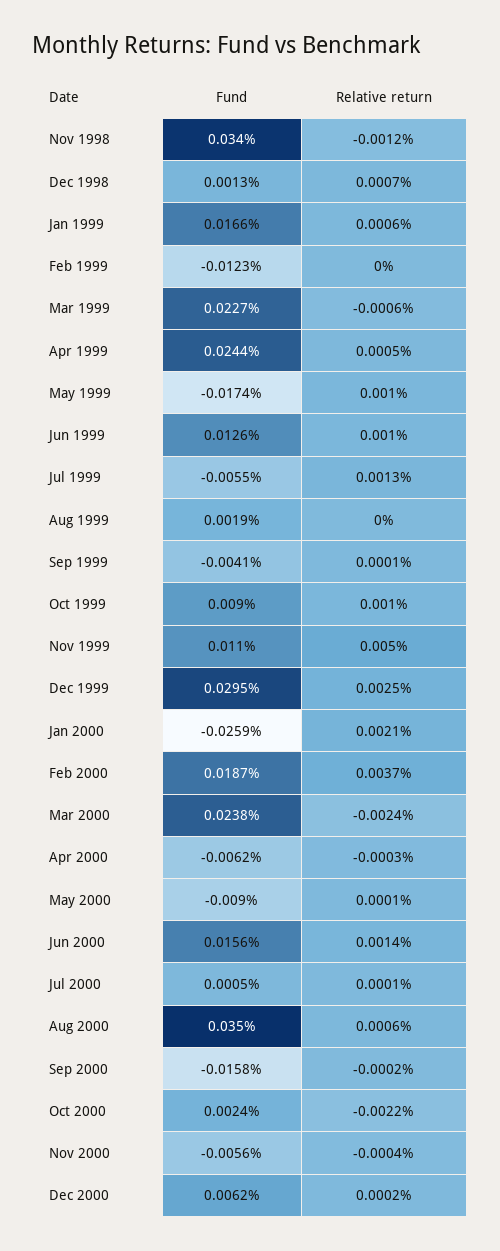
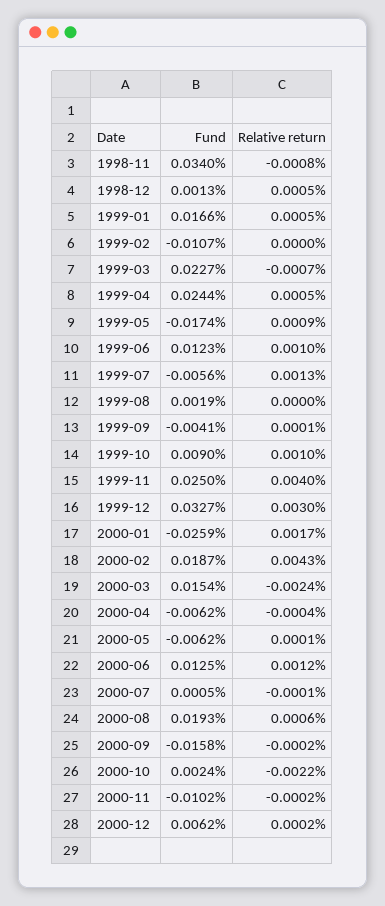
Relative return, Nov 1998: -0.0012 -> -0.0008
Relative return, Dec 1998: 0.0007 -> 0.0005
Relative return, Jan 1999: 0.0006 -> 0.0005
Fund, Feb 1999: -0.0123 -> -0.0107
Relative return, Mar 1999: -0.0006 -> -0.0007
Relative return, May 1999: 0.001 -> 0.0009
Fund, Jun 1999: 0.0126 -> 0.0123
Fund, Jul 1999: -0.0055 -> -0.0056
Fund, Nov 1999: 0.011 -> 0.025
Relative return, Nov 1999: 0.005 -> 0.004
Fund, Dec 1999: 0.0295 -> 0.0327
Relative return, Dec 1999: 0.0025 -> 0.003
Relative return, Jan 2000: 0.0021 -> 0.0017
Relative return, Feb 2000: 0.0037 -> 0.0043
Fund, Mar 2000: 0.0238 -> 0.0154
Relative return, Apr 2000: -0.0003 -> -0.0004
Fund, May 2000: -0.009 -> -0.0062
Fund, Jun 2000: 0.0156 -> 0.0125
Relative return, Jun 2000: 0.0014 -> 0.0012
Relative return, Jul 2000: 0.0001 -> -0.0001
Fund, Aug 2000: 0.035 -> 0.0193
Fund, Nov 2000: -0.0056 -> -0.0102
Relative return, Nov 2000: -0.0004 -> -0.0002

